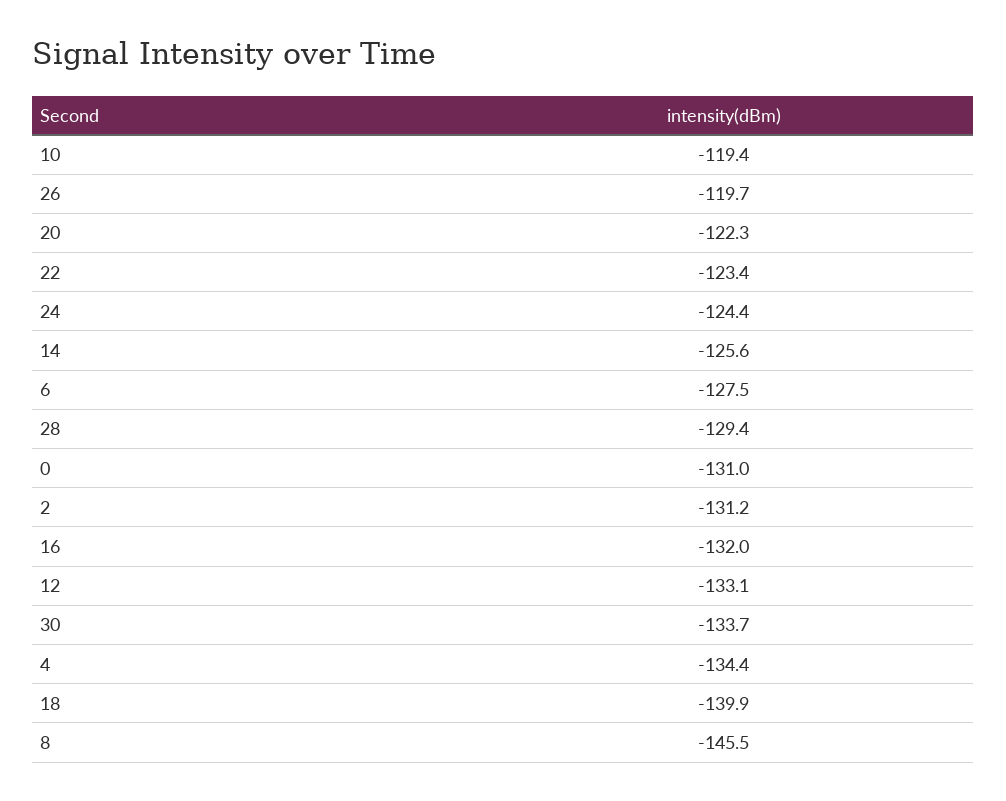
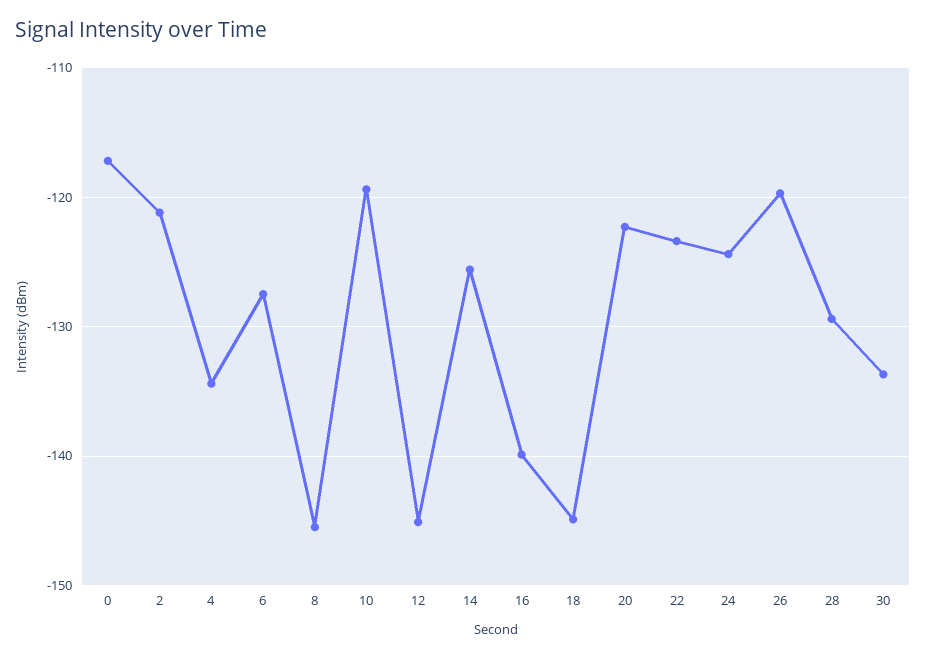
0: -131 -> -117
2: -131.2 -> -121
16: -132 -> -140
12: -133.1 -> -145
18: -139.9 -> -145

